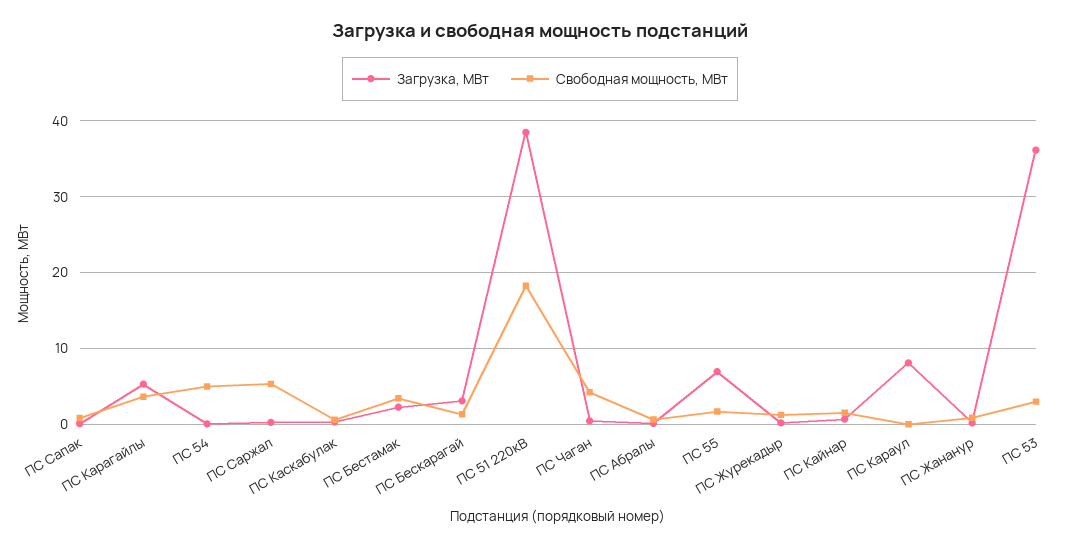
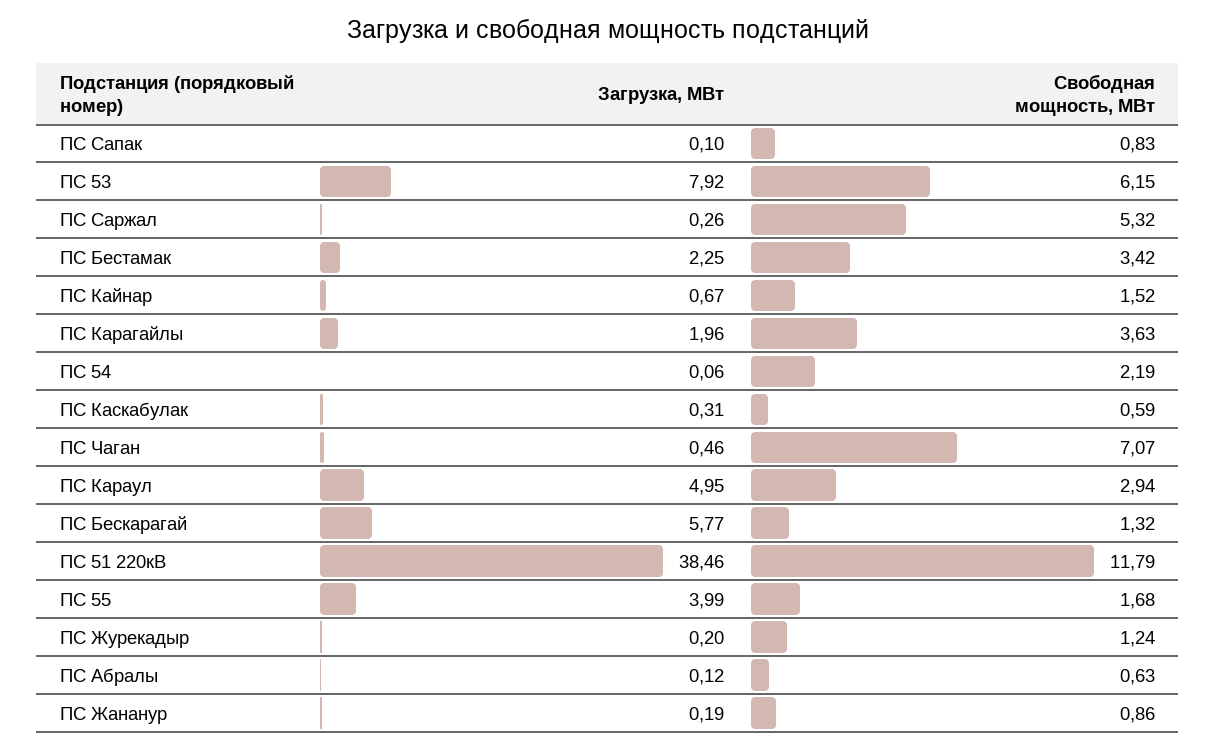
Загрузка, МВт, ПС Карагайлы: 5 -> 1.96
Свободная мощность, МВт, ПС 54: 5 -> 2.19
Загрузка, МВт, ПС Бескарагай: 3 -> 5.77
Свободная мощность, МВт, ПС 51 220кВ: 18 -> 11.79
Свободная мощность, МВт, ПС Чаган: 4 -> 7.07
Загрузка, МВт, ПС 55: 7 -> 3.99
Загрузка, МВт, ПС Караул: 8 -> 4.95
Свободная мощность, МВт, ПС Караул: 0 -> 2.94
Загрузка, МВт, ПС 53: 36 -> 7.92
Свободная мощность, МВт, ПС 53: 3 -> 6.15

